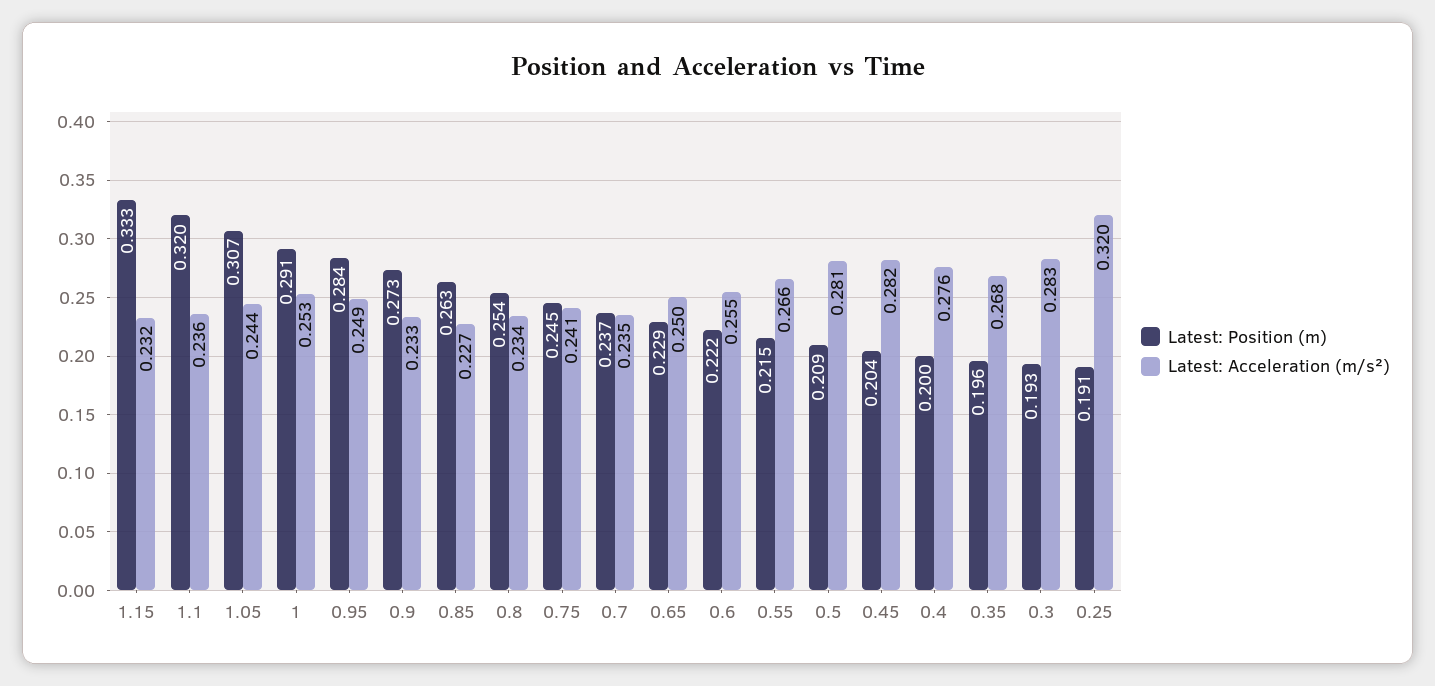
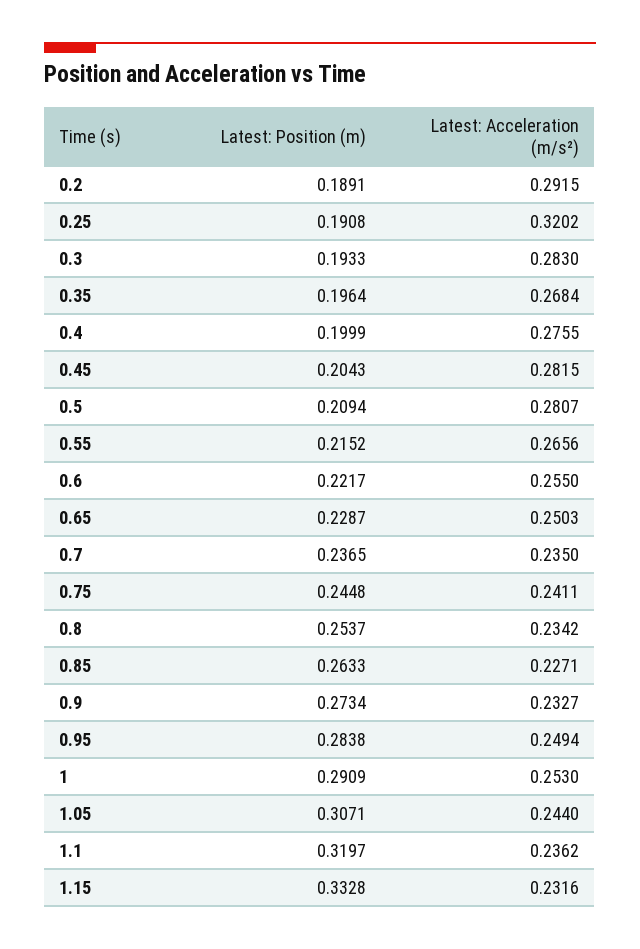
Latest: Position (m), 0.2: none -> 0.1891
Latest: Acceleration (m/s²), 0.2: none -> 0.2915

